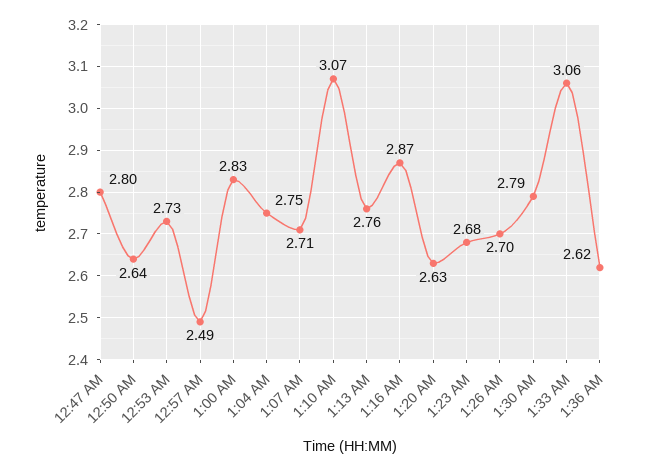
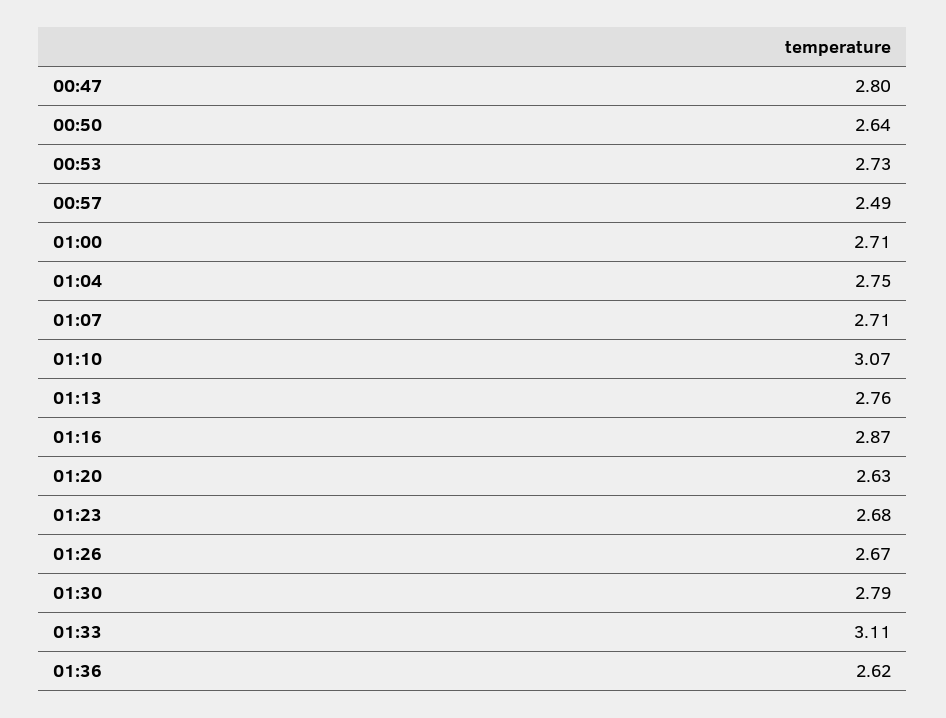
1:00 AM: 2.83 -> 2.71
1:26 AM: 2.7 -> 2.67
1:33 AM: 3.06 -> 3.11

